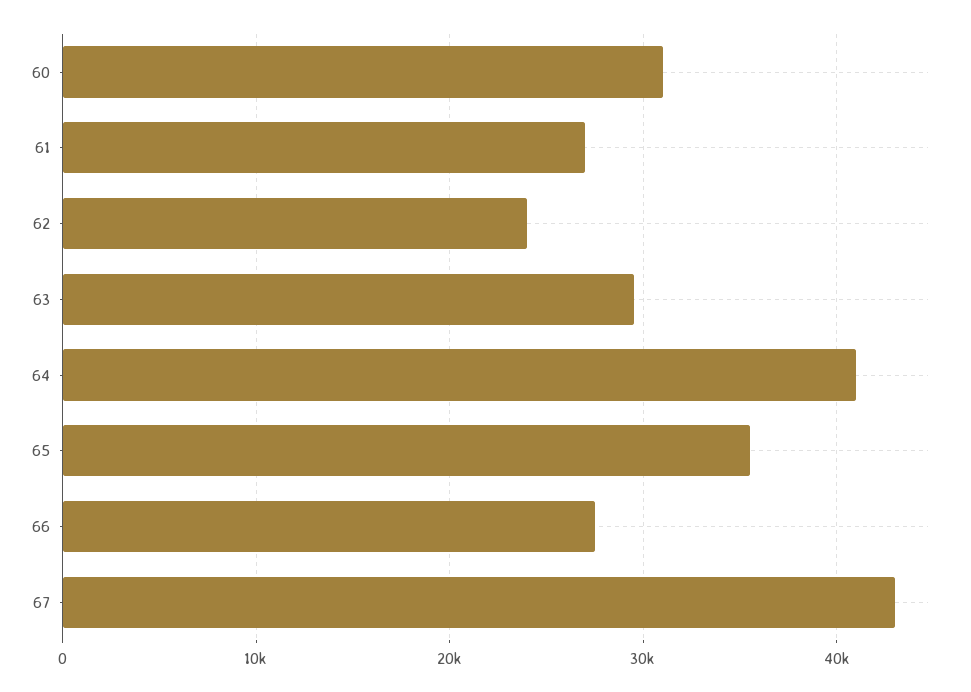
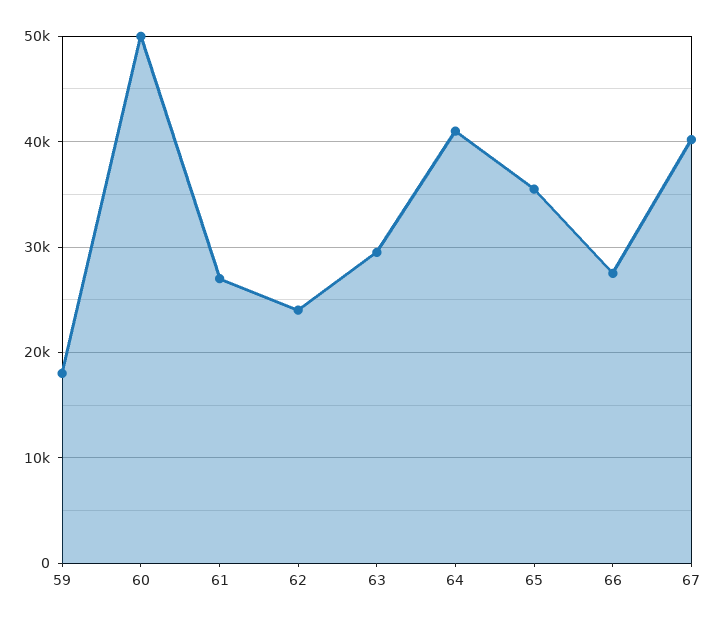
60: 31000 -> 50000
67: 43000 -> 40000
59: none -> 18000

